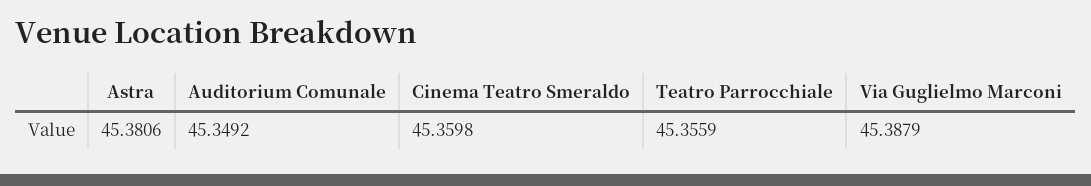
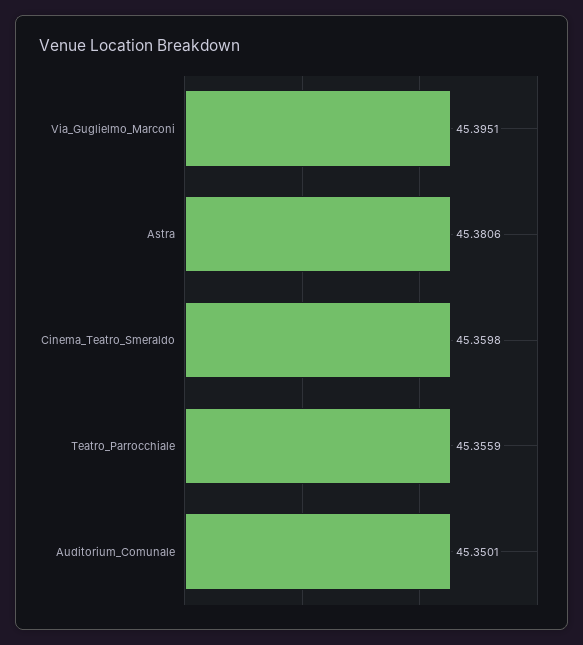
Auditorium Comunale: 45.3492 -> 45.3501
Via Guglielmo Marconi: 45.3879 -> 45.3951

